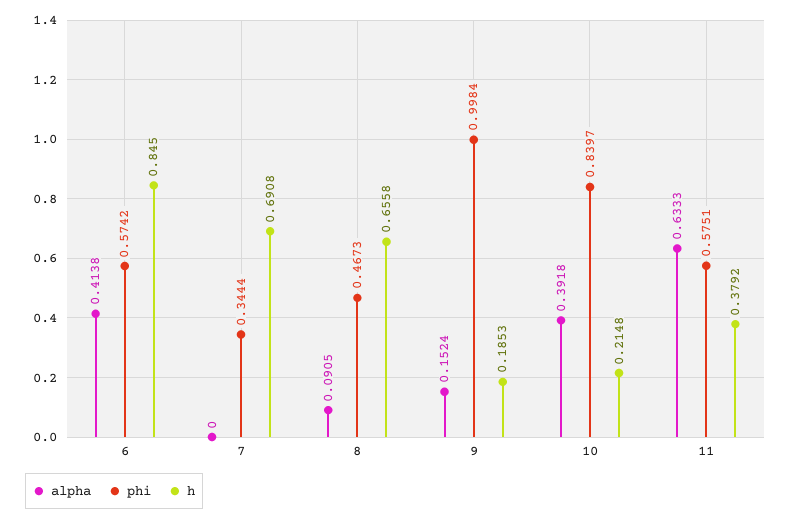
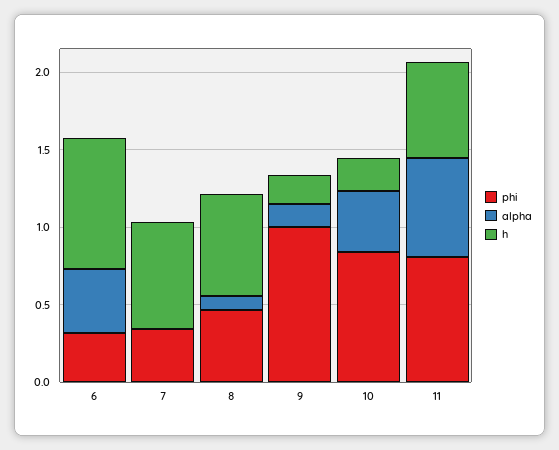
phi, 6: 0.5742 -> 0.3
phi, 11: 0.5751 -> 0.8
h, 11: 0.3792 -> 0.6

